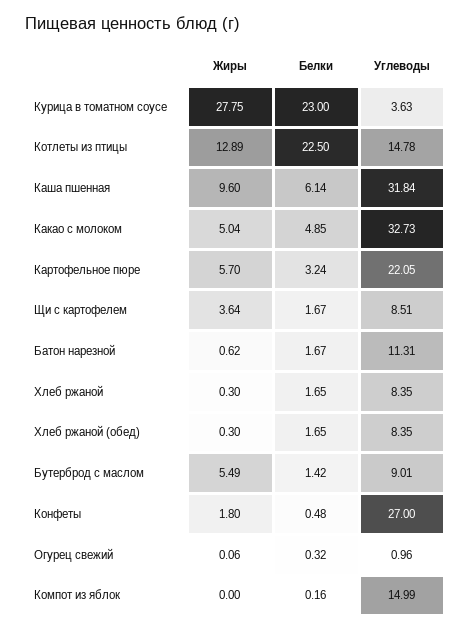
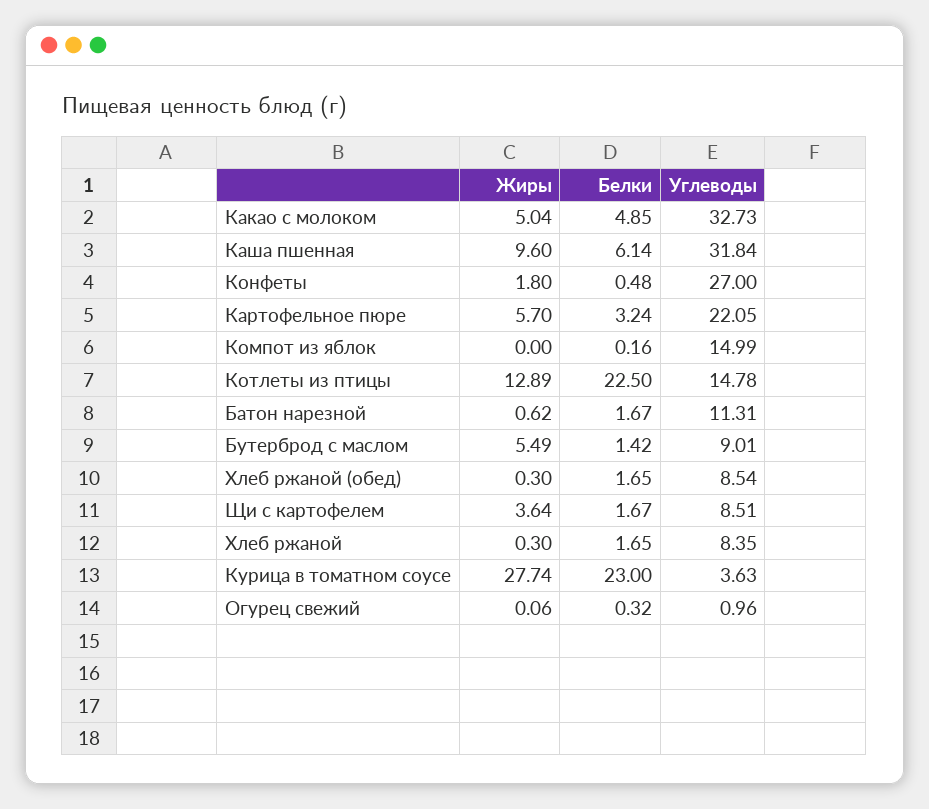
Жиры, Курица в томатном соусе: 27.75 -> 27.74
Углеводы, Хлеб ржаной (обед): 8.35 -> 8.54

